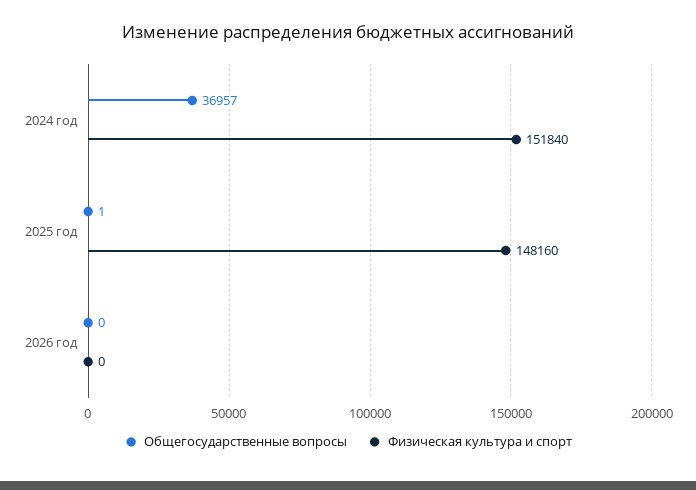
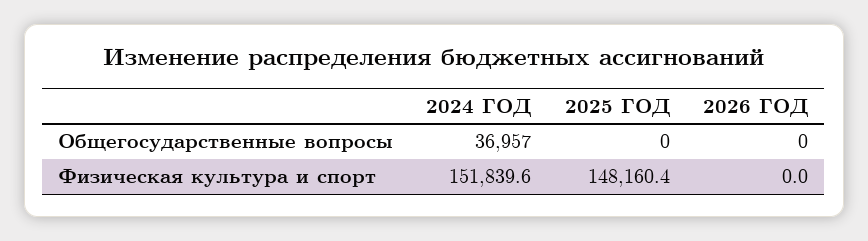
Общегосударственные вопросы, 2025 год: 1 -> 0

